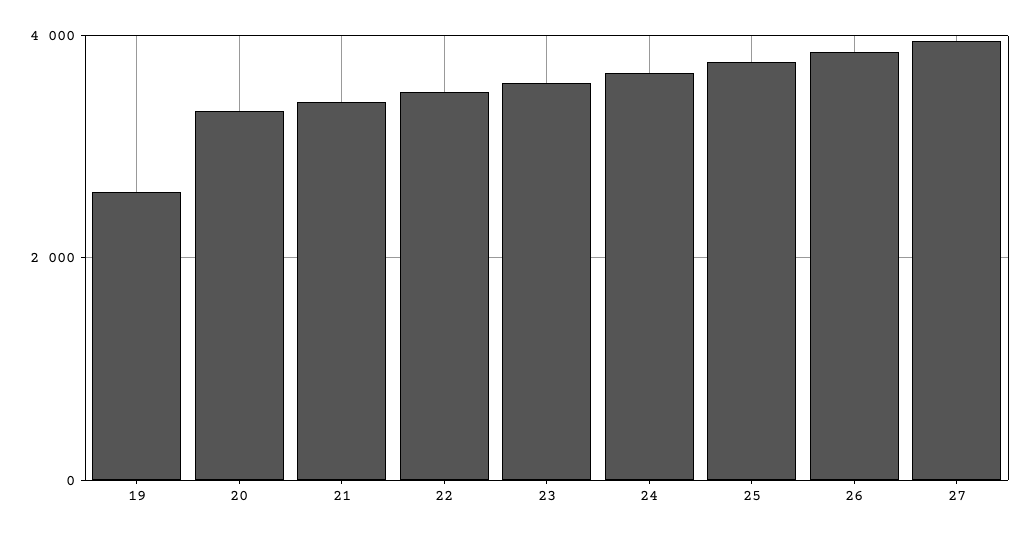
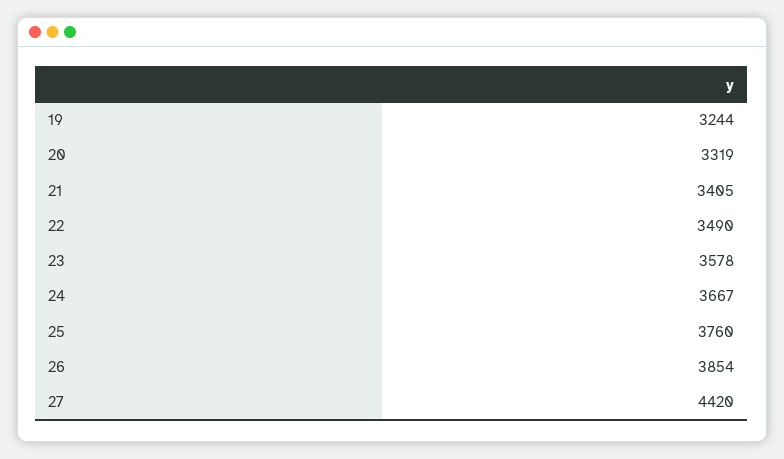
19: 2600 -> 3244
27: 4000 -> 4420

